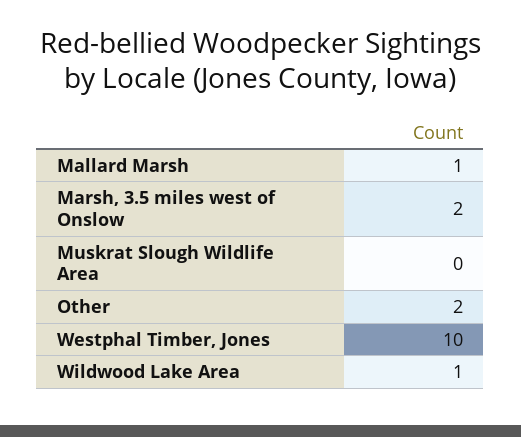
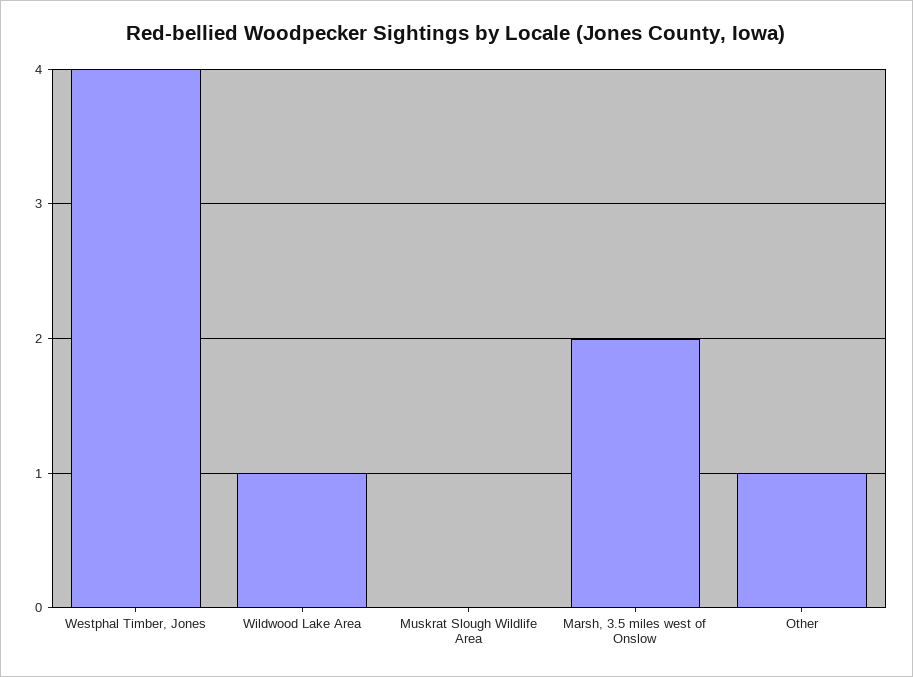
Mallard Marsh: 1 -> none
Other: 2 -> 1
Westphal Timber, Jones: 10 -> 4

